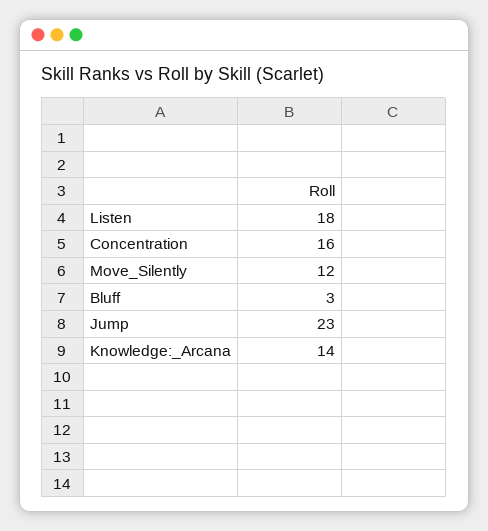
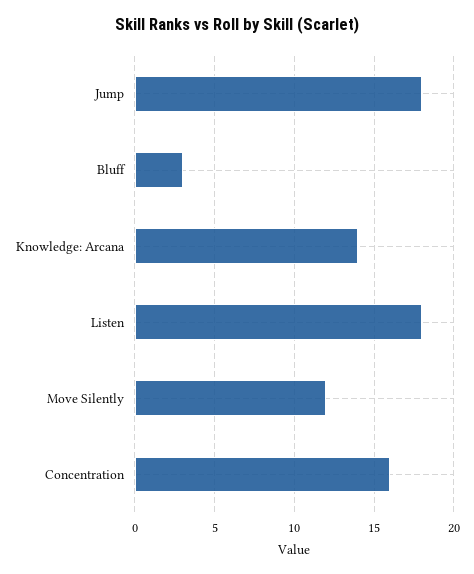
Jump: 23 -> 18

